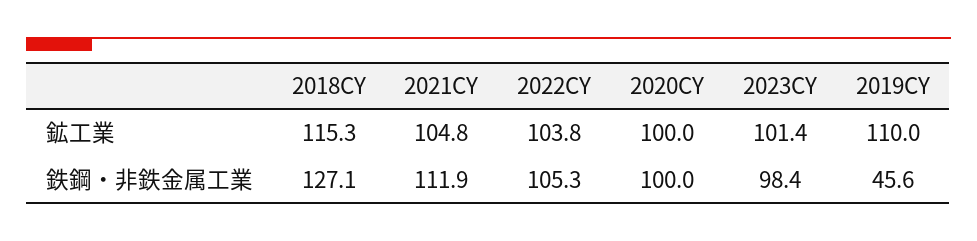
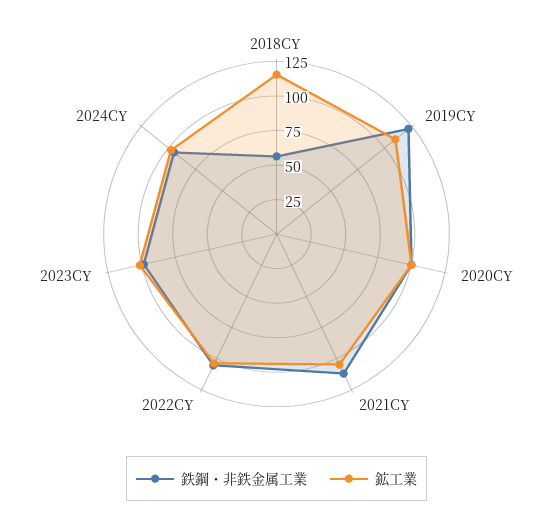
鉄鋼・非鉄金属工業, 2018CY: 127.1 -> 50
鉄鋼・非鉄金属工業, 2019CY: 45.6 -> 125
鉄鋼・非鉄金属工業, 2024CY: none -> 100
鉱工業, 2024CY: none -> 100

